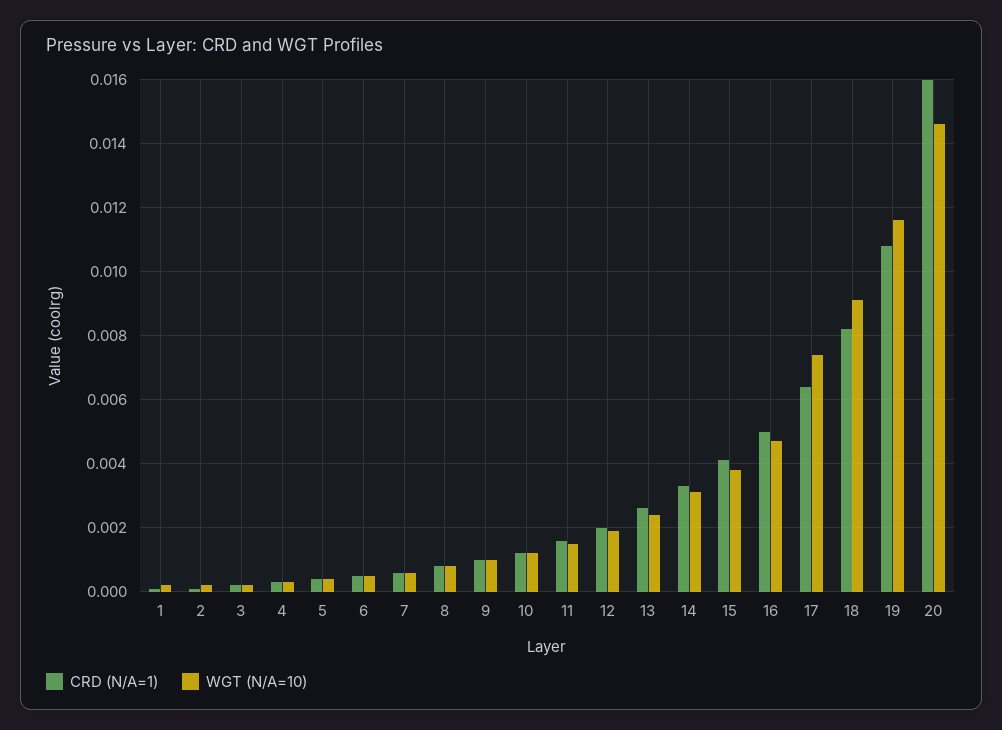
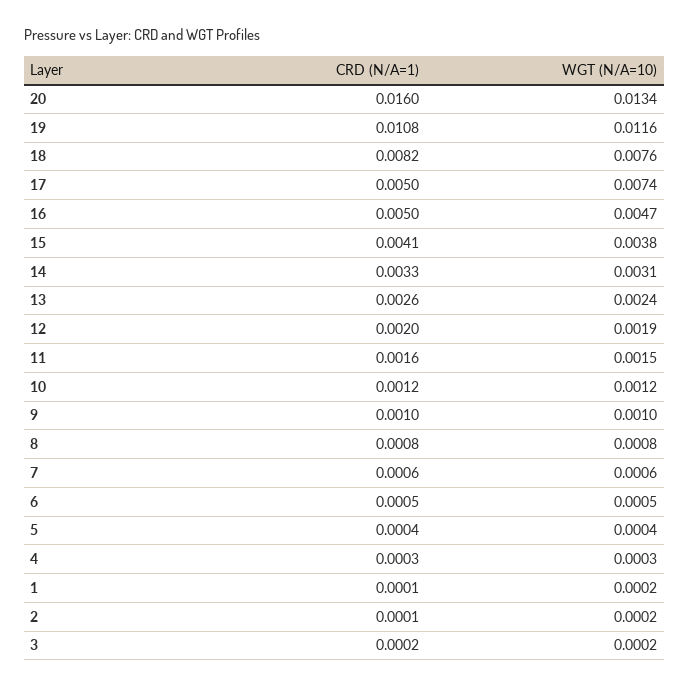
CRD (N/A=1), 17: 0.0065 -> 0.005
WGT (N/A=10), 18: 0.009 -> 0.0076
WGT (N/A=10), 20: 0.0145 -> 0.0134

